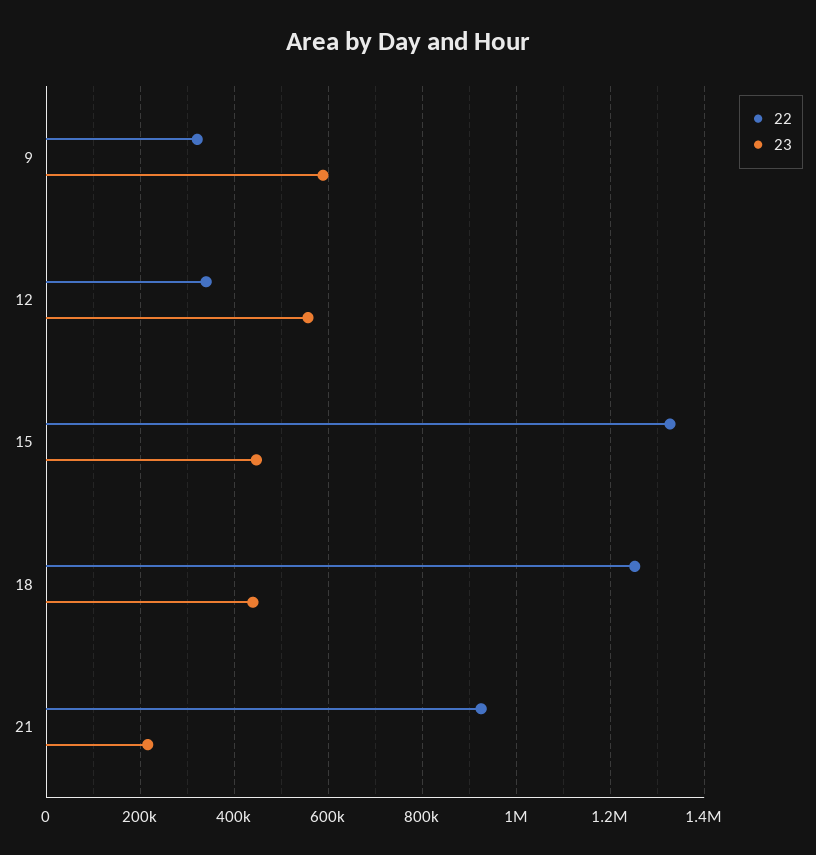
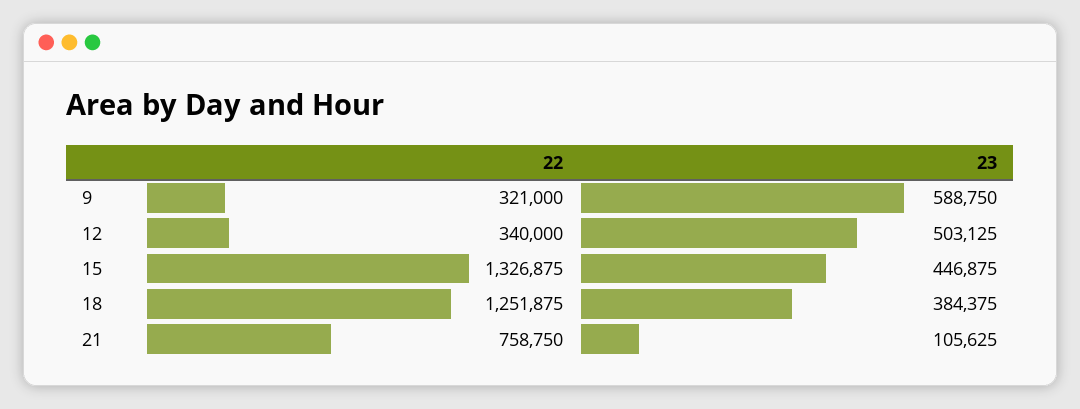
23, 12: 560000 -> 503125
23, 18: 440000 -> 384375
22, 21: 920000 -> 758750
23, 21: 220000 -> 105625

